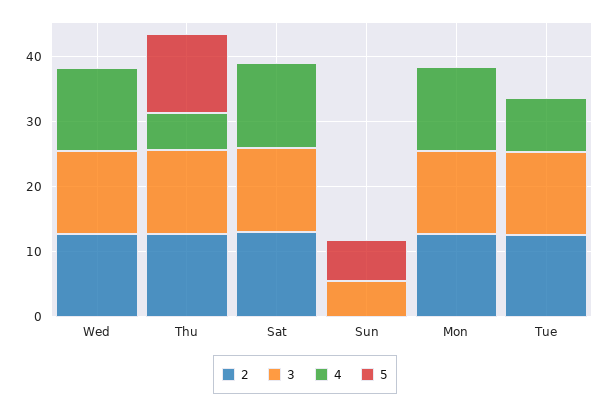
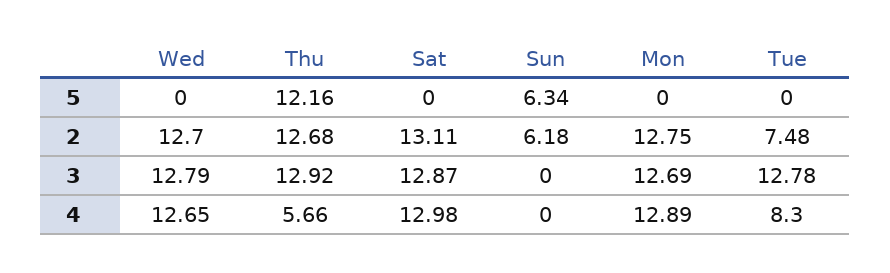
2, Sun: 0 -> 6.18
3, Sun: 6 -> 0
2, Tue: 12 -> 7.48

